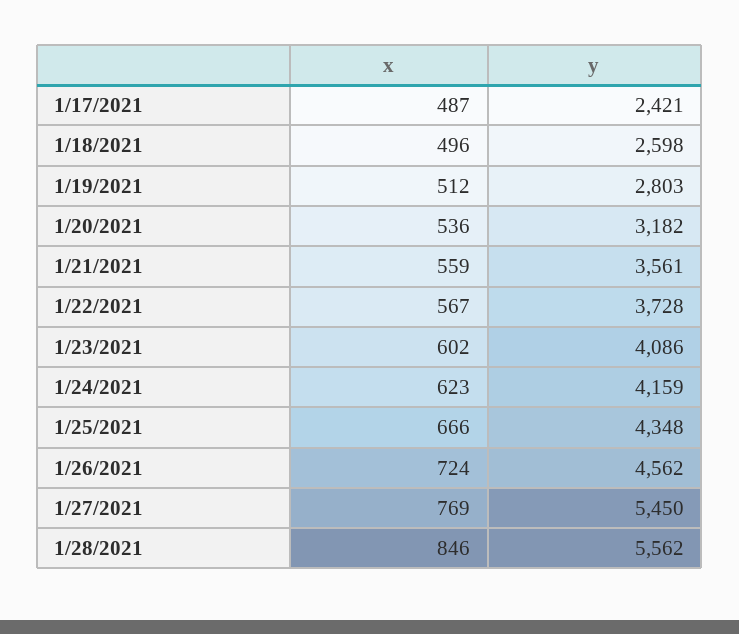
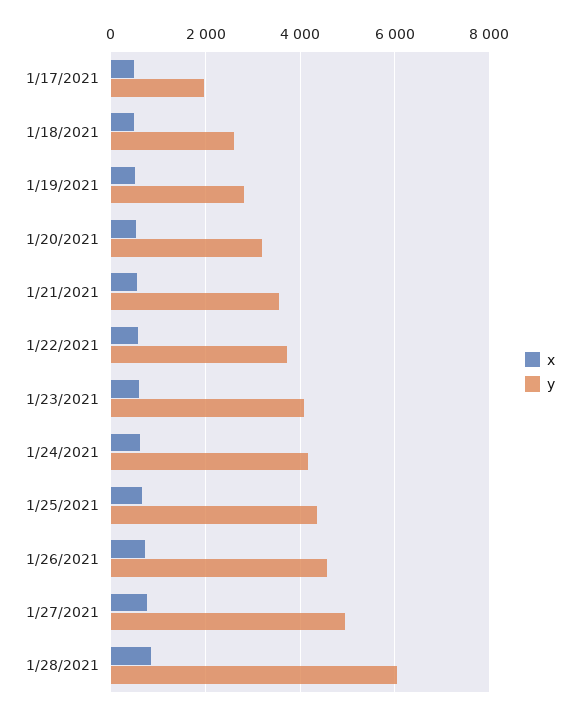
y, 1/17/2021: 2421 -> 2000
y, 1/27/2021: 5450 -> 5000
y, 1/28/2021: 5562 -> 6000

